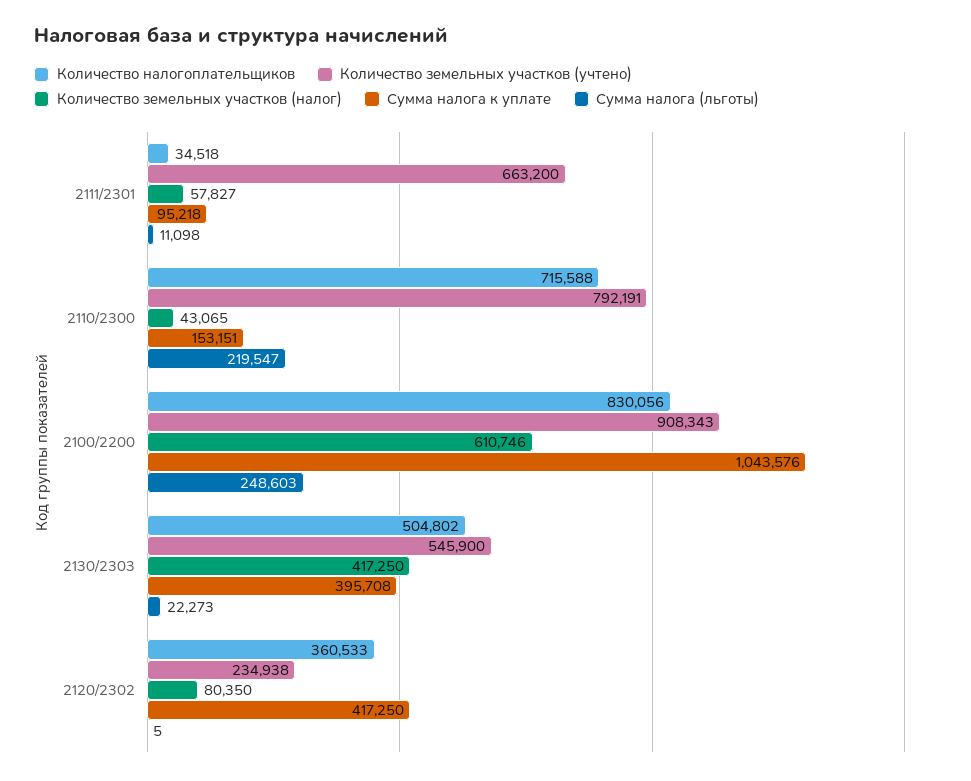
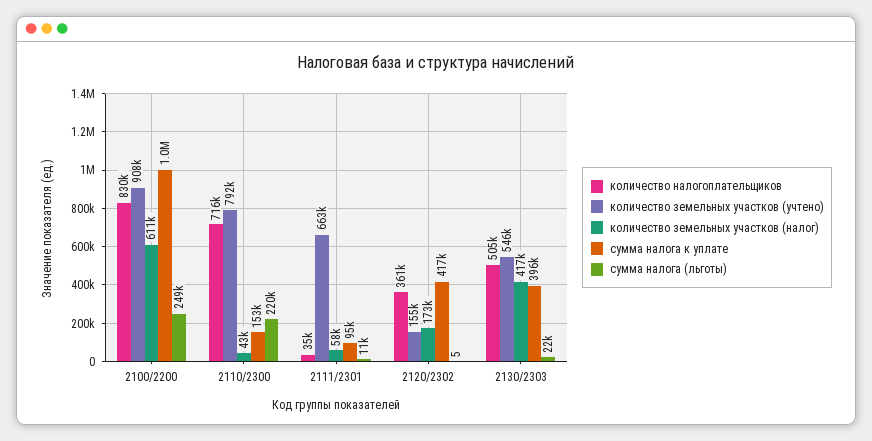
Количество земельных участков (учтено), 2120/2302: 234938 -> 155000
Количество земельных участков (налог), 2120/2302: 80350 -> 173000

